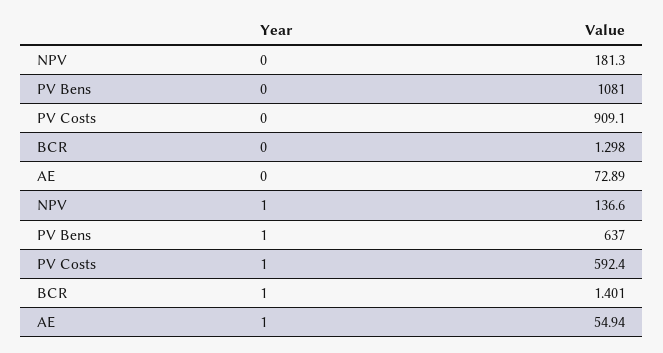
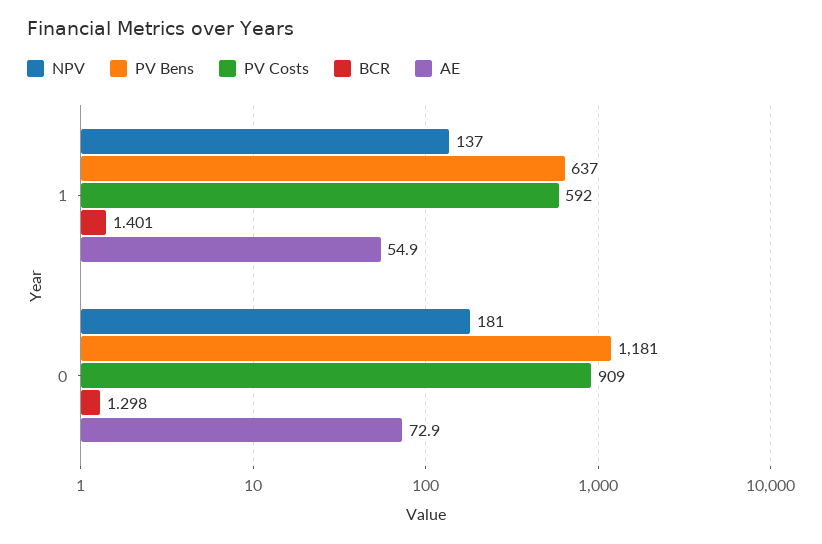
PV Bens, 0: 1081 -> 1181

